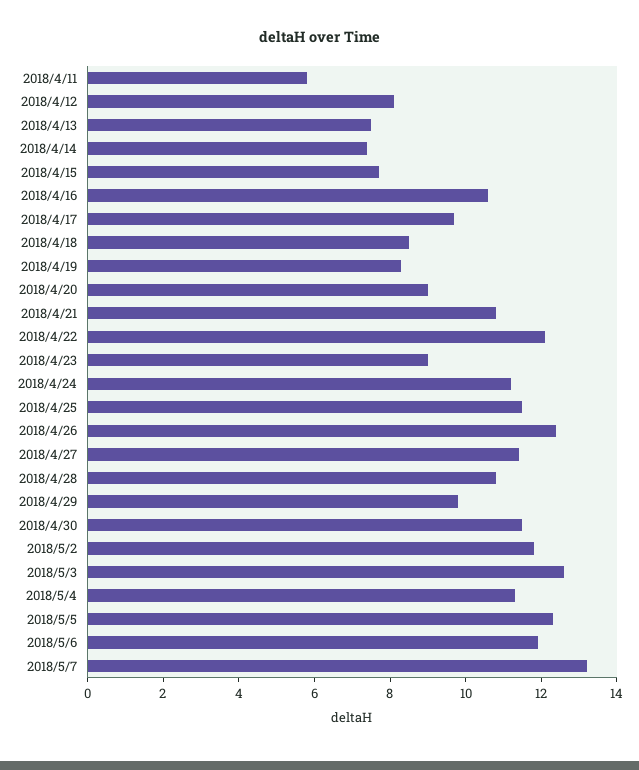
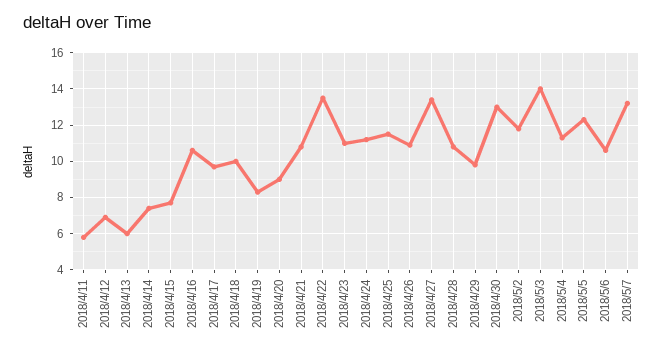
2018/4/12: 8 -> 7
2018/4/13: 7.5 -> 6
2018/4/18: 8.5 -> 10
2018/4/22: 12 -> 13.5
2018/4/23: 9 -> 11
2018/4/26: 12.5 -> 11
2018/4/27: 11.5 -> 13.5
2018/4/30: 11.5 -> 13
2018/5/3: 12.5 -> 14
2018/5/6: 12 -> 10.5

